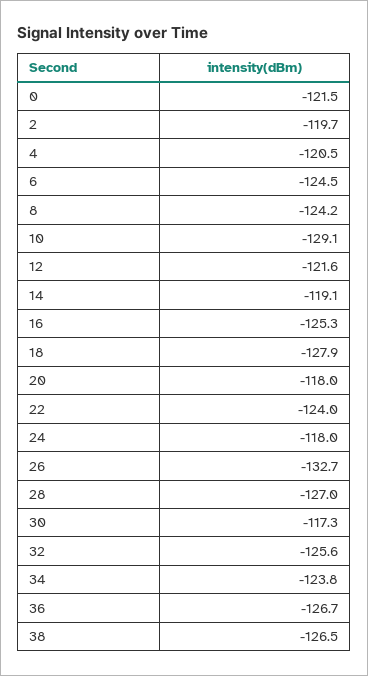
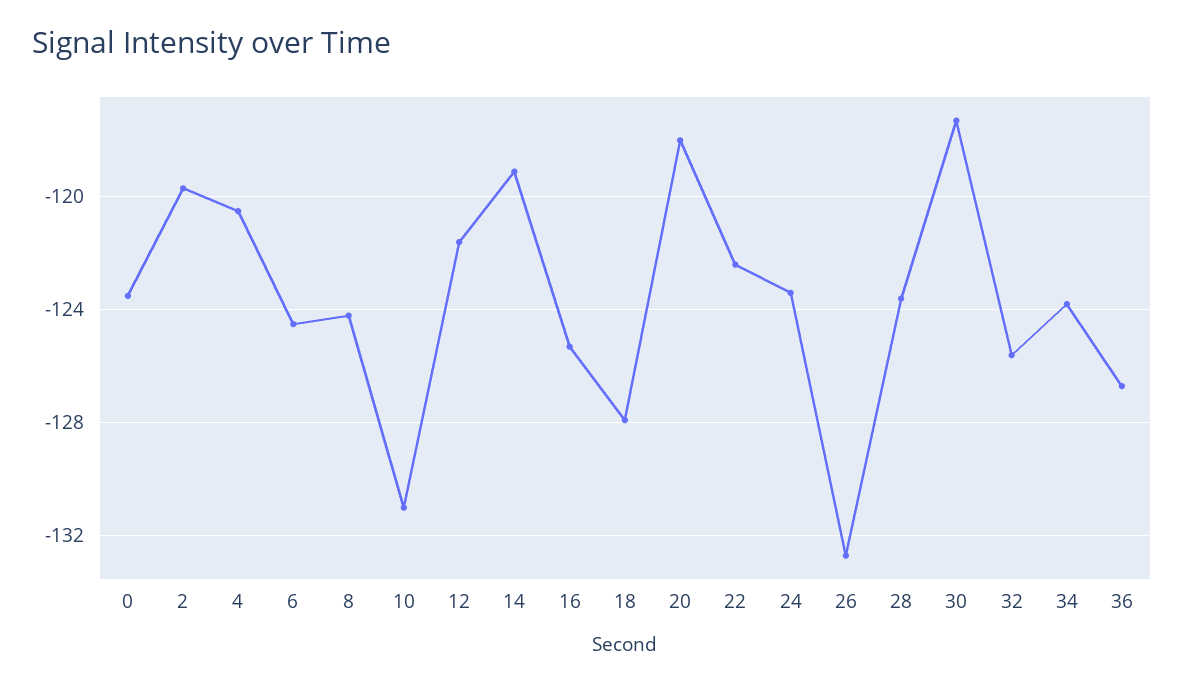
0: -121.5 -> -123.5
10: -129.1 -> -131
22: -124 -> -122.5
24: -118 -> -123.5
28: -127 -> -123.5
38: -126.5 -> none

